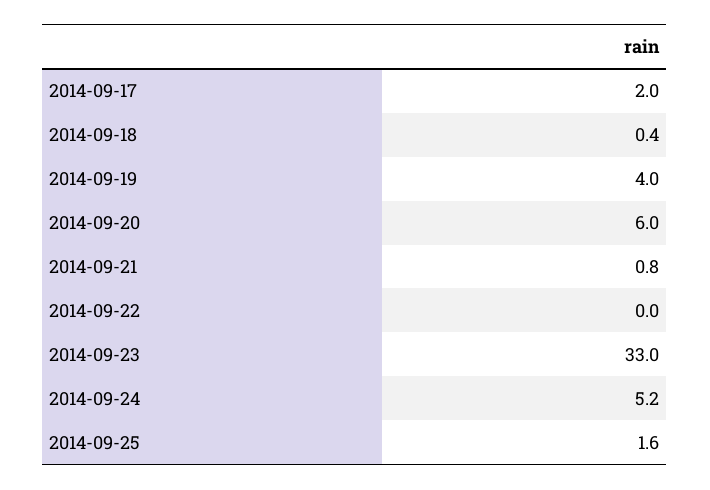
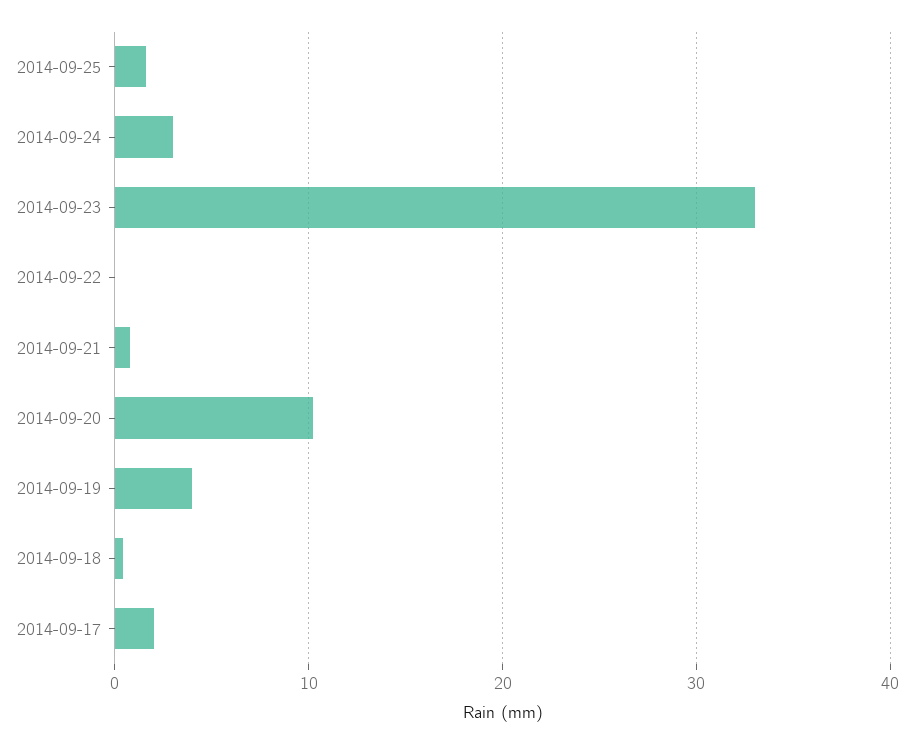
2014-09-20: 6 -> 10
2014-09-24: 5.2 -> 3

